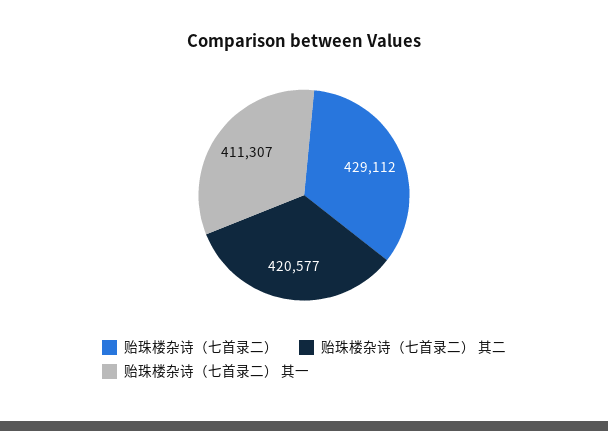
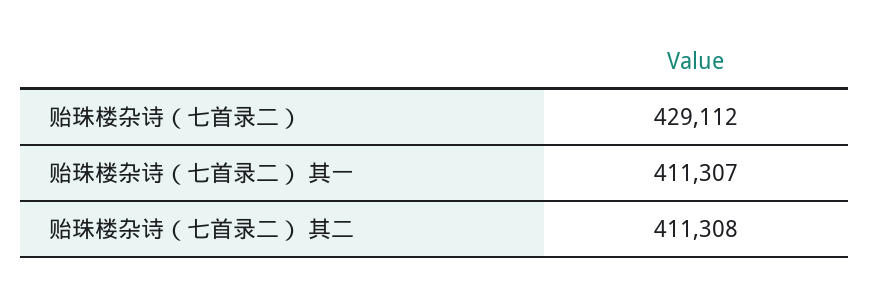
贻珠楼杂诗（七首录二） 其二: 420577 -> 411308

